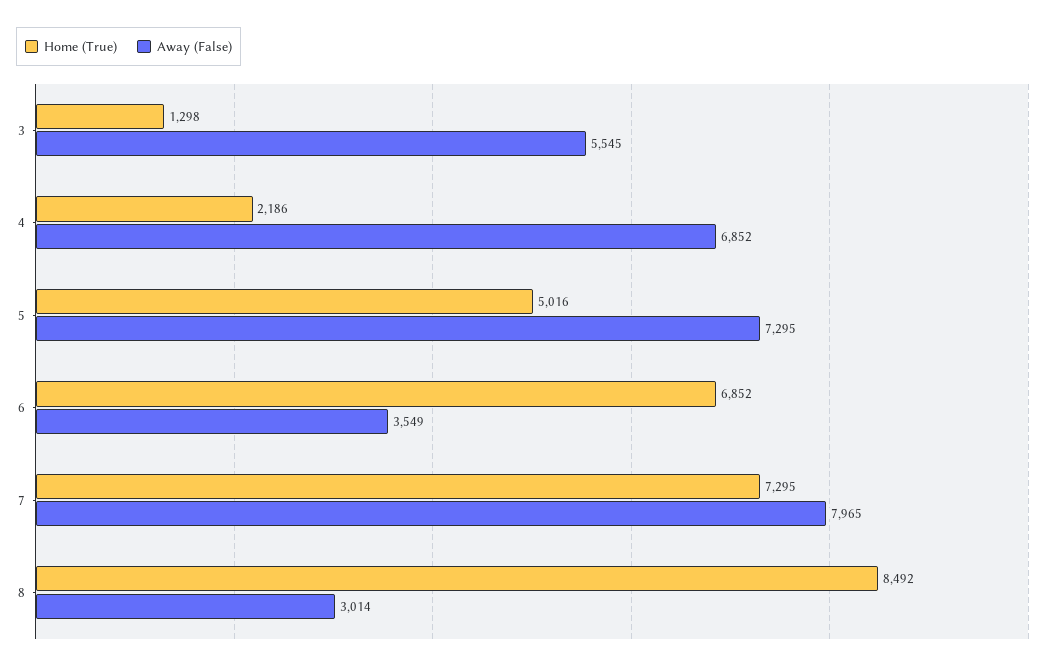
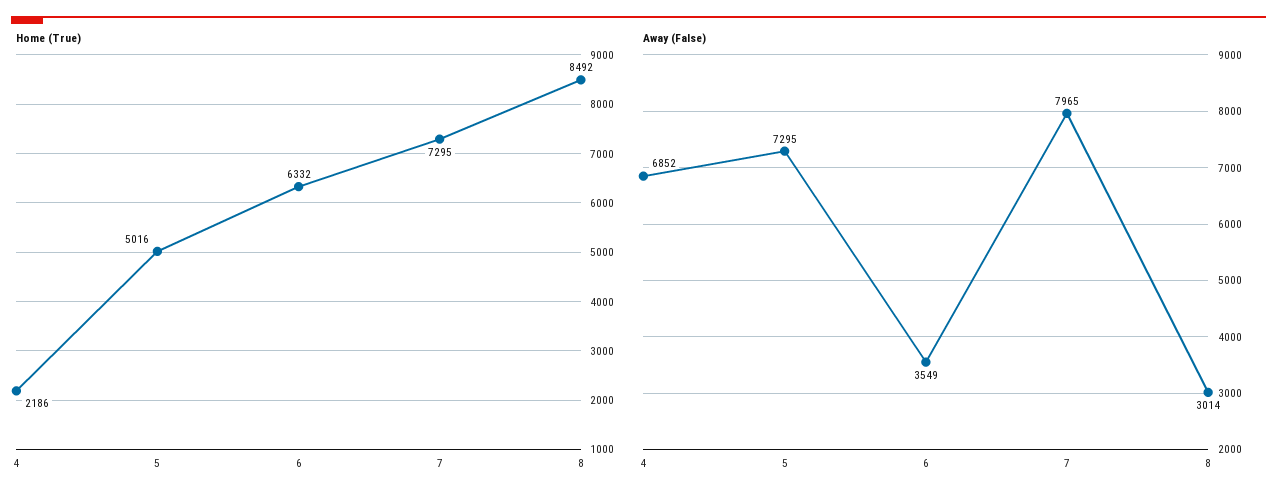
Home (True), 3: 1298 -> none
Away (False), 3: 5545 -> none
Home (True), 6: 6852 -> 6332

